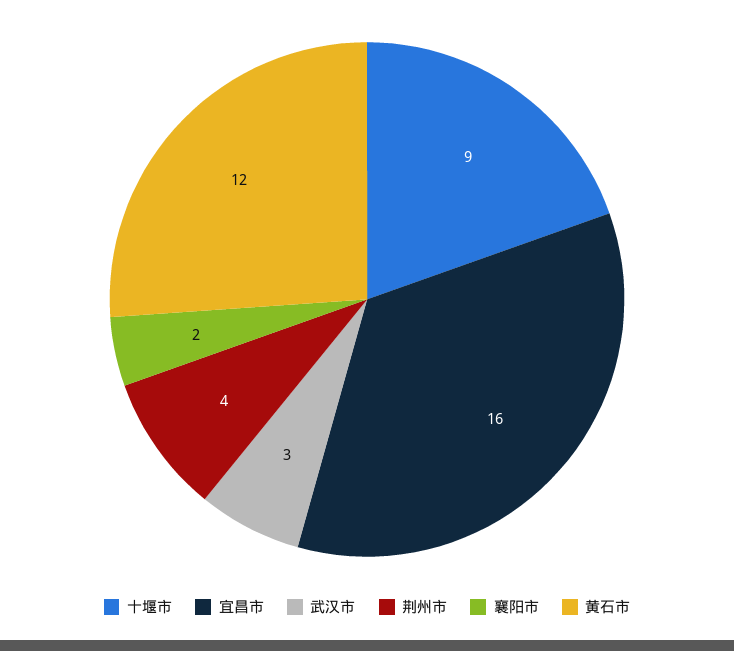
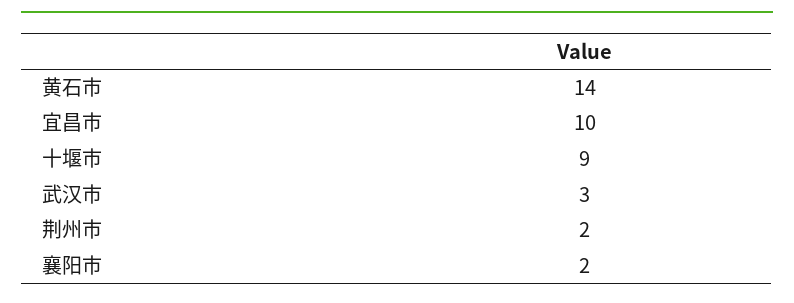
宜昌市: 16 -> 10
荆州市: 4 -> 2
黄石市: 12 -> 14

